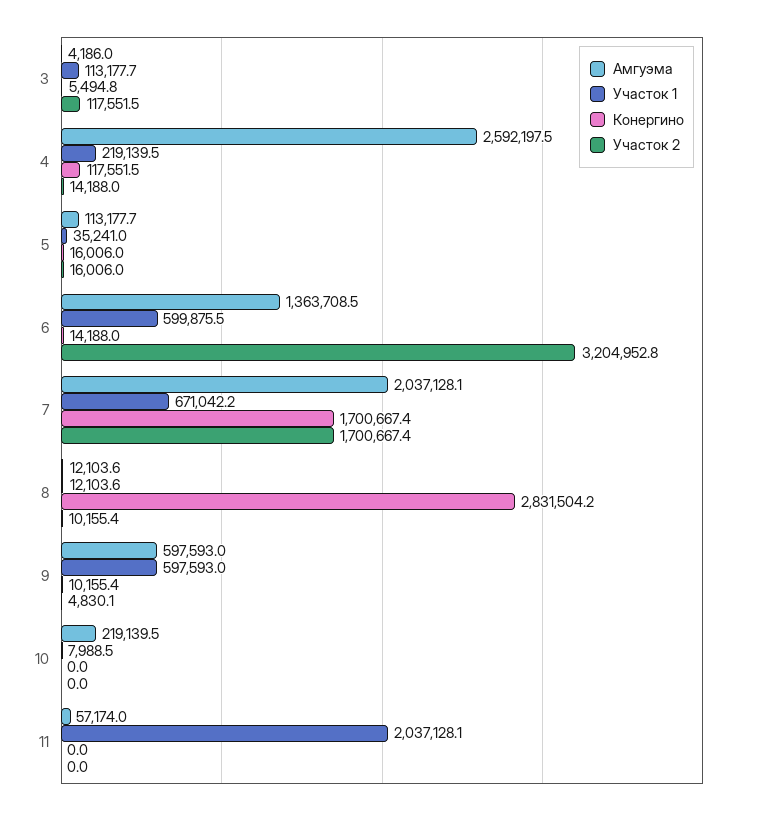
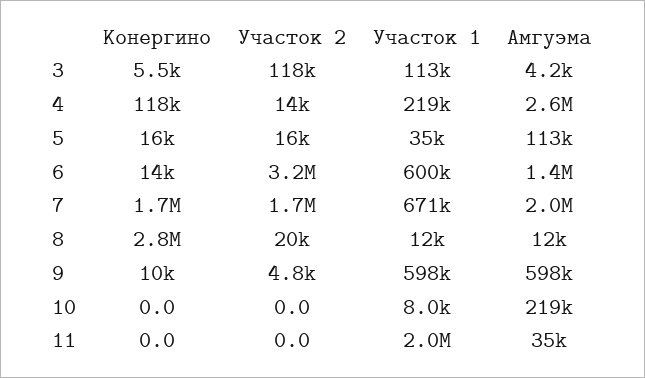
Участок 2, 8: 10155.4 -> 20000
Амгуэма, 11: 57174 -> 35000

